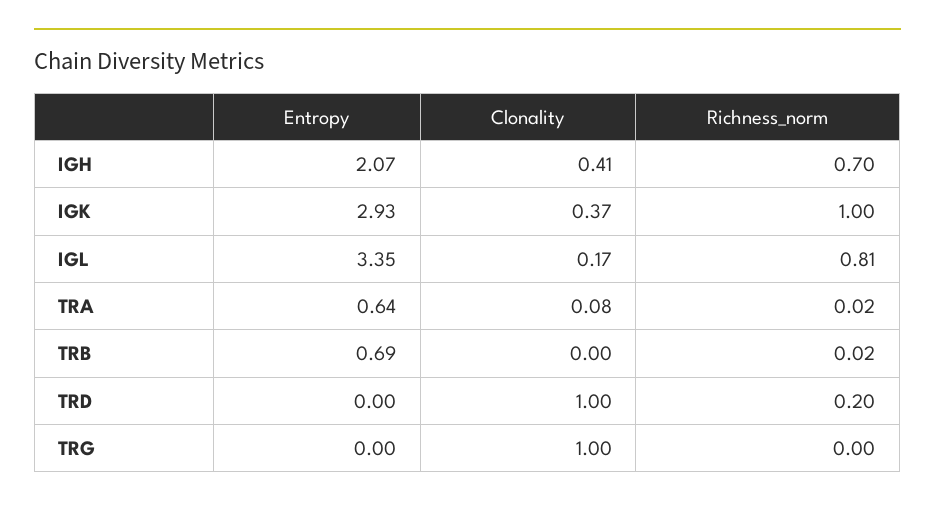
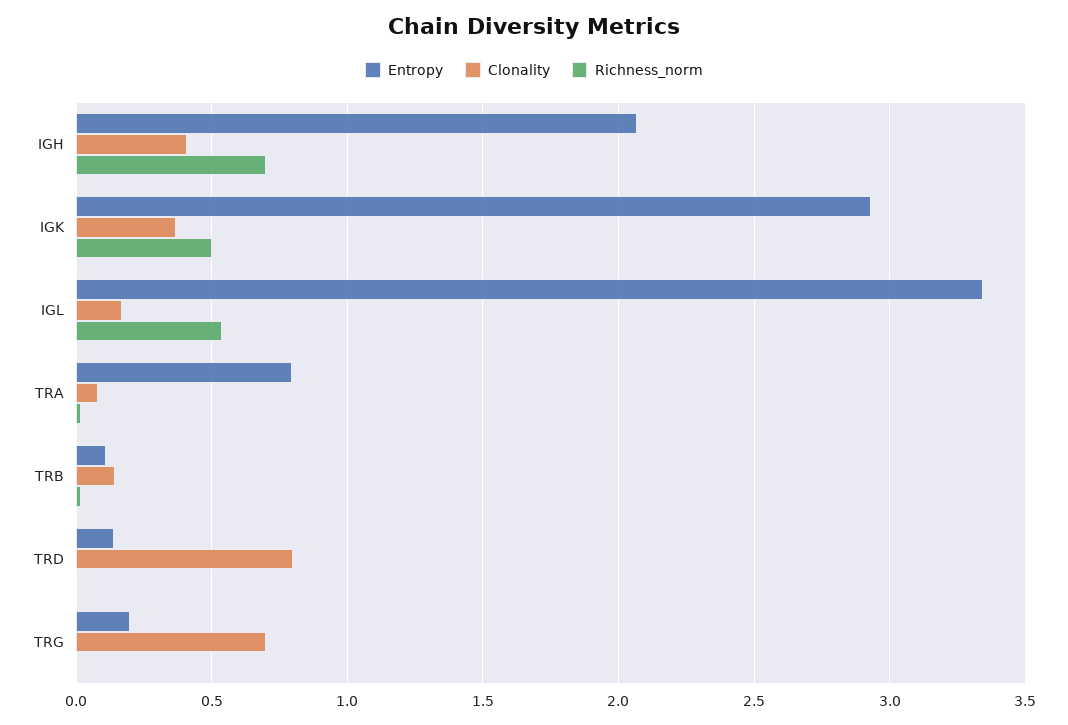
Richness_norm, IGK: 1 -> 0.5
Richness_norm, IGL: 0.81 -> 0.55
Entropy, TRA: 0.64 -> 0.8
Entropy, TRB: 0.69 -> 0.1
Clonality, TRB: 0 -> 0.15
Entropy, TRD: 0 -> 0.15
Clonality, TRD: 1 -> 0.8
Richness_norm, TRD: 0.2 -> 0
Entropy, TRG: 0 -> 0.2
Clonality, TRG: 1 -> 0.7

